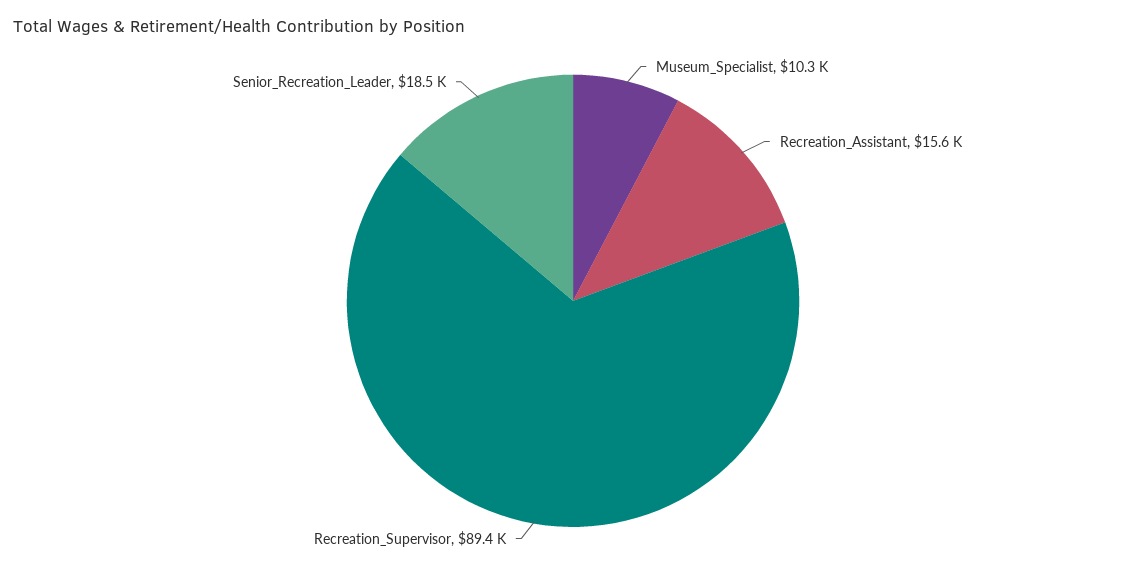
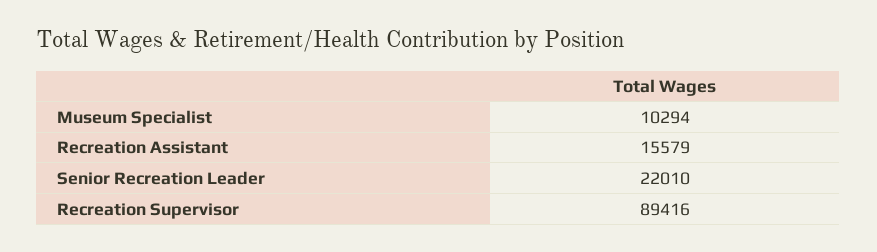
Senior_Recreation_Leader: 18500 -> 22010

